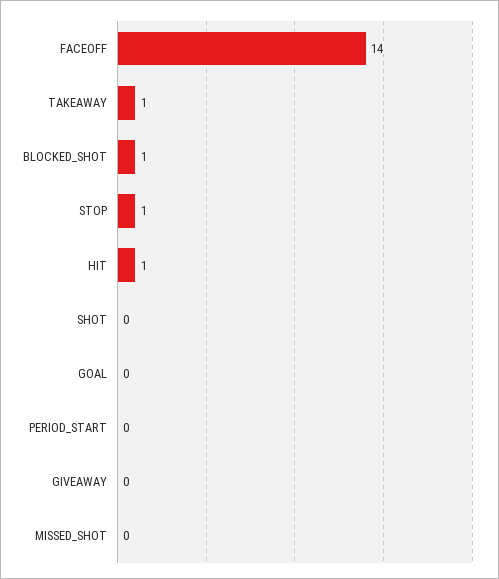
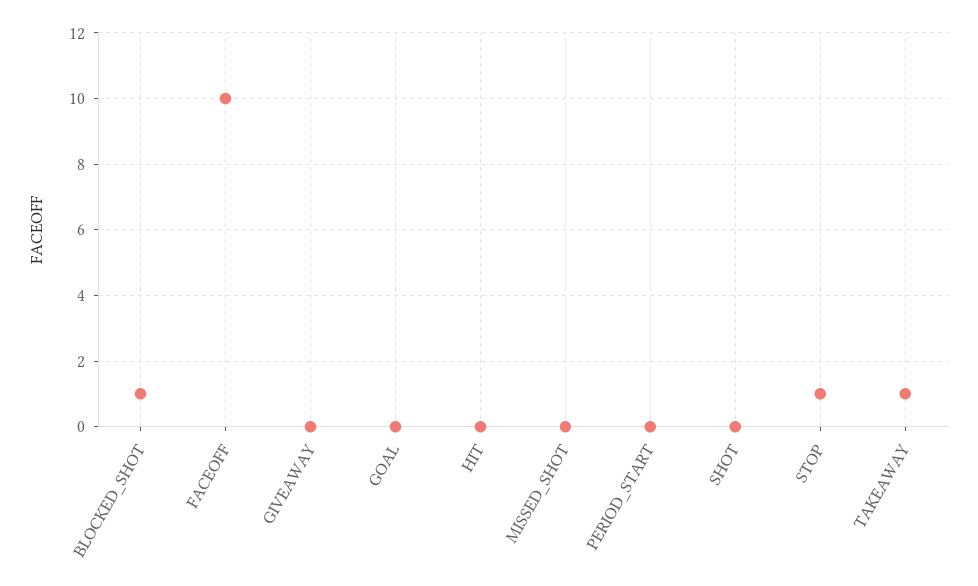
FACEOFF: 14 -> 10
HIT: 1 -> 0

